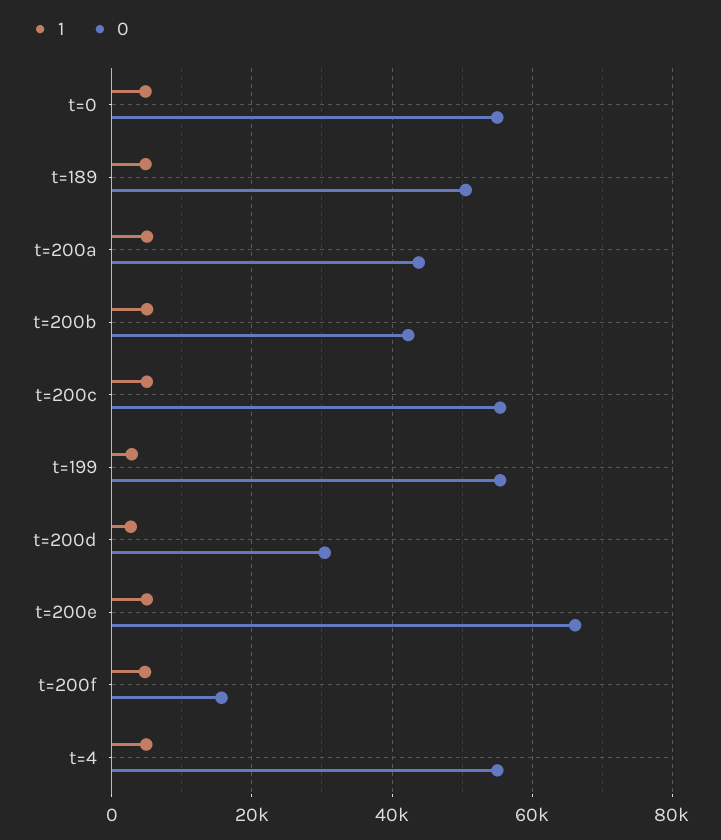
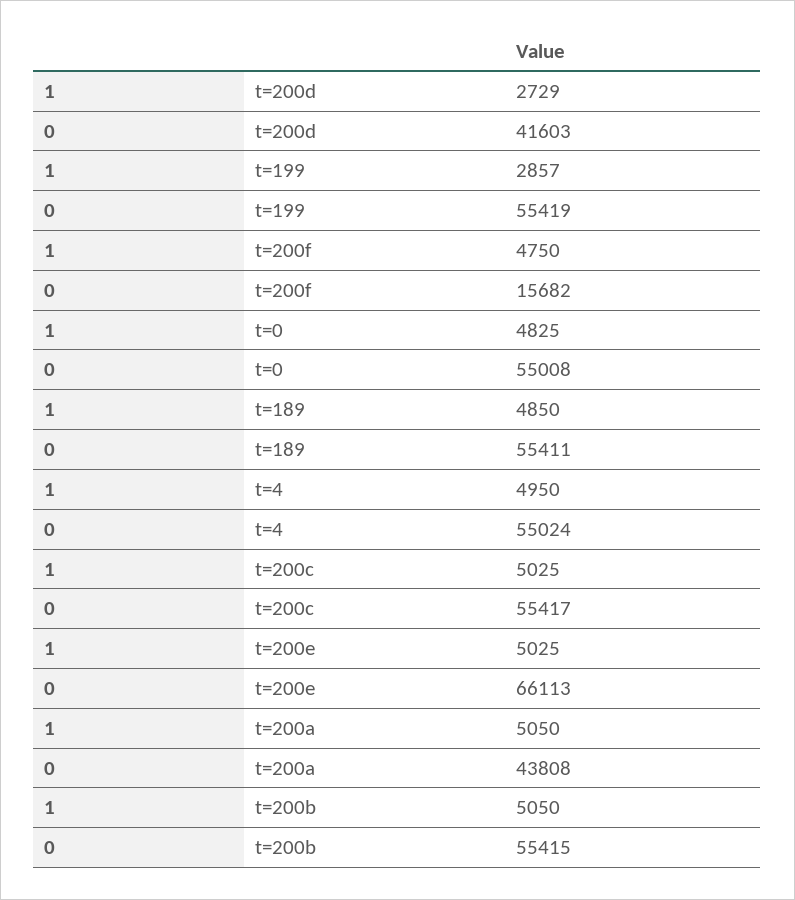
0, t=189: 50000 -> 55411
0, t=200b: 42000 -> 55415
0, t=200d: 30000 -> 41603

